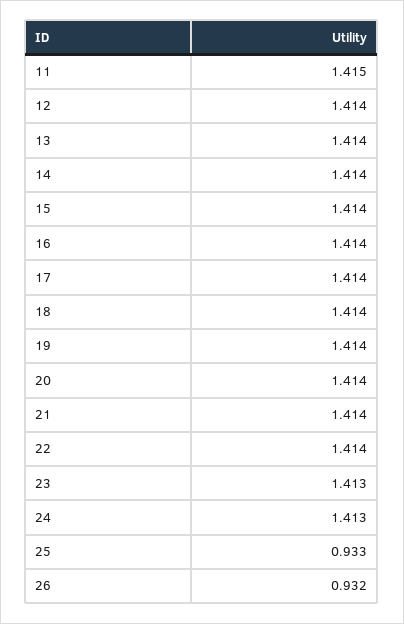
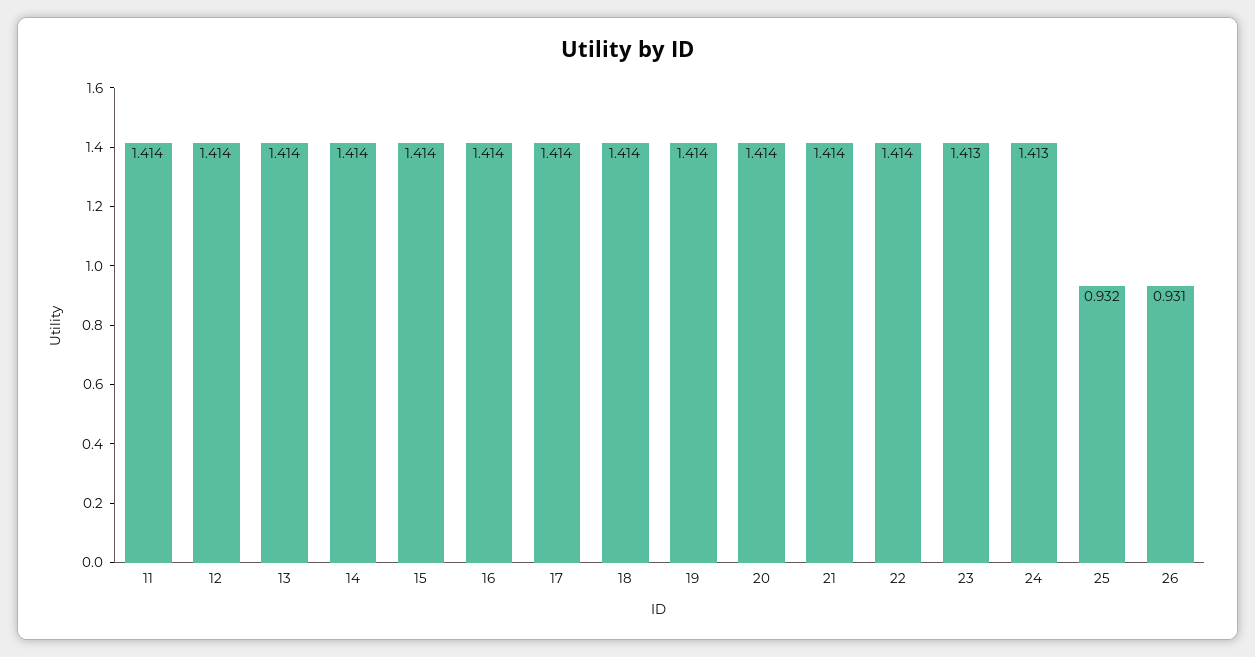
11: 1.415 -> 1.414
25: 0.933 -> 0.932
26: 0.932 -> 0.931

